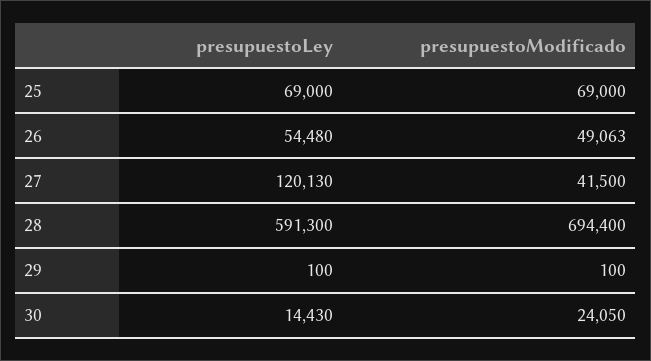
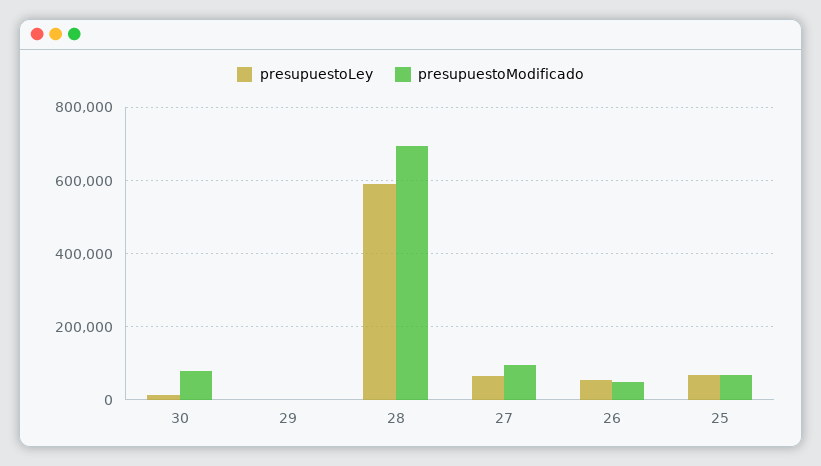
presupuestoLey, 27: 120130 -> 60000
presupuestoModificado, 27: 41500 -> 100000
presupuestoModificado, 30: 24050 -> 80000

